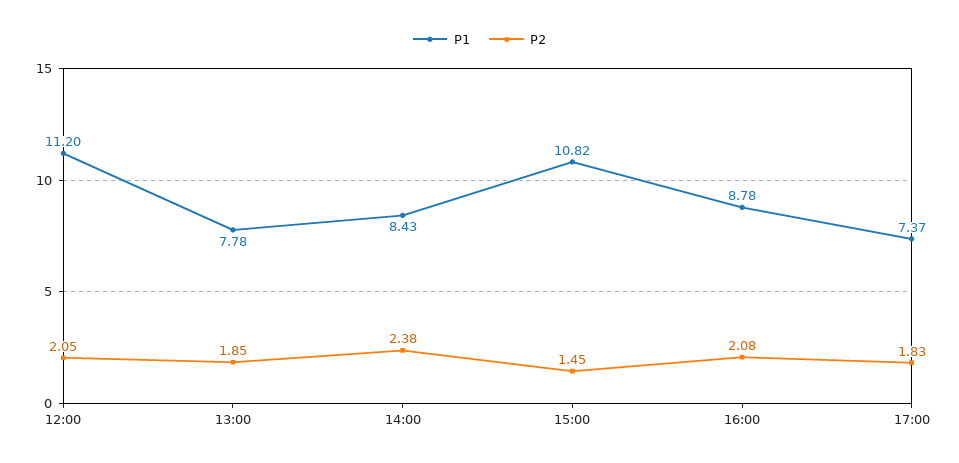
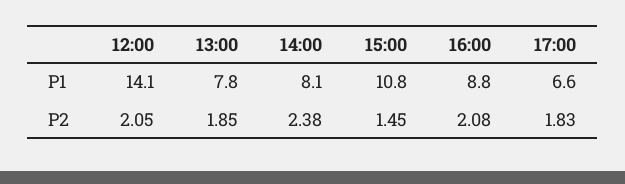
P1, 12:00: 11.2 -> 14.1
P1, 14:00: 8.43 -> 8.1
P1, 17:00: 7.37 -> 6.6

